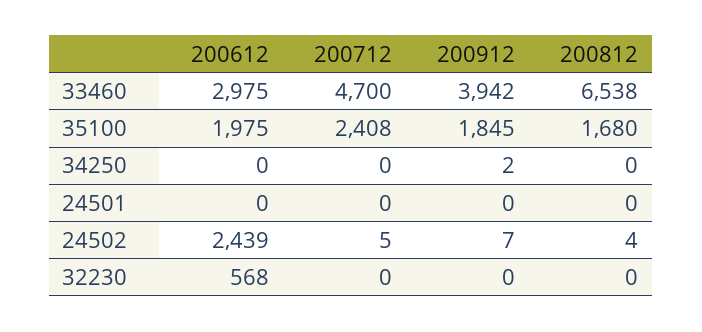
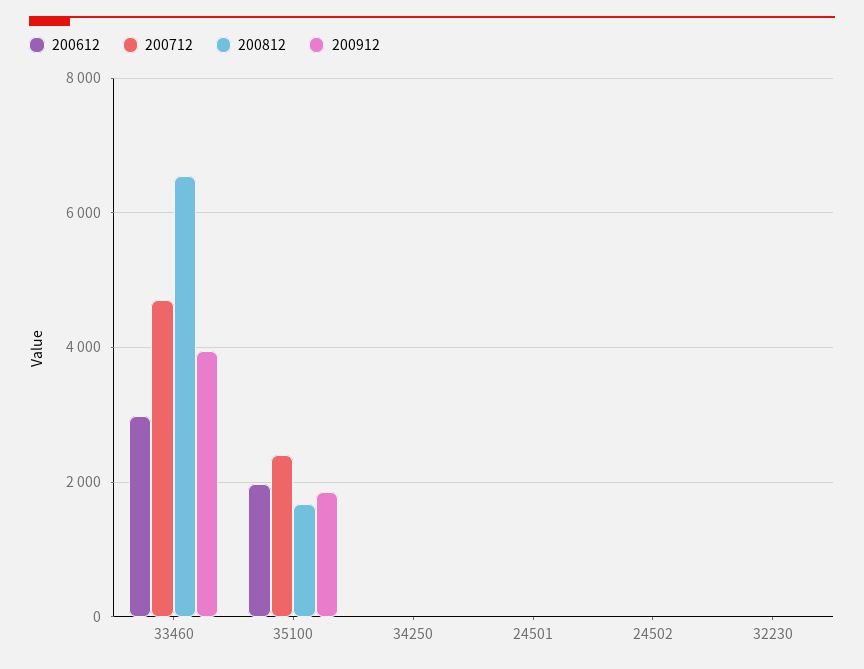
200612, 24502: 2439 -> 0
200612, 32230: 568 -> 0

